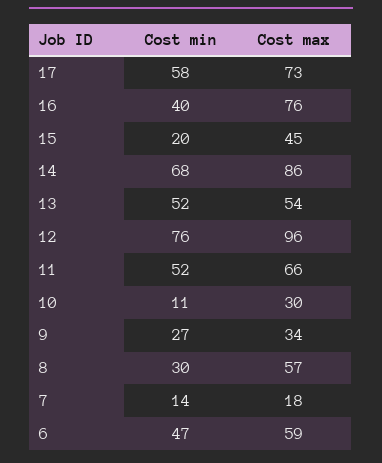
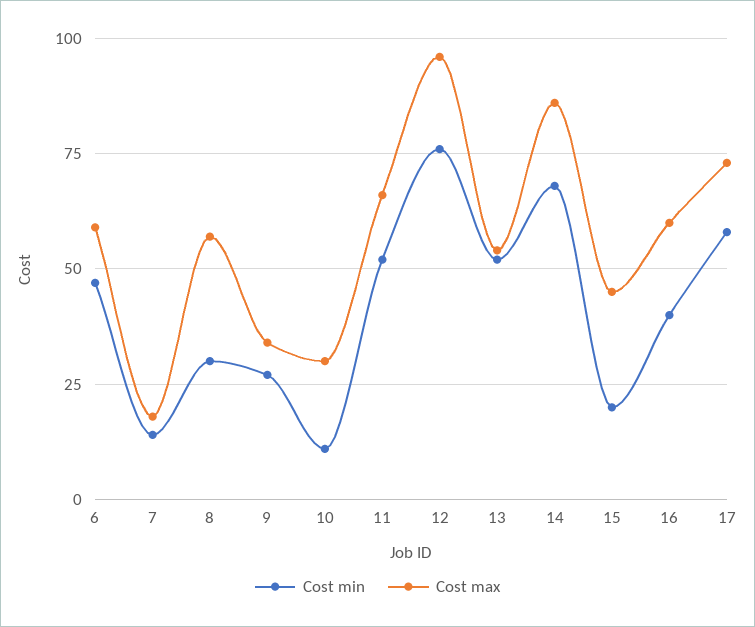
Cost max, 16: 76 -> 60

